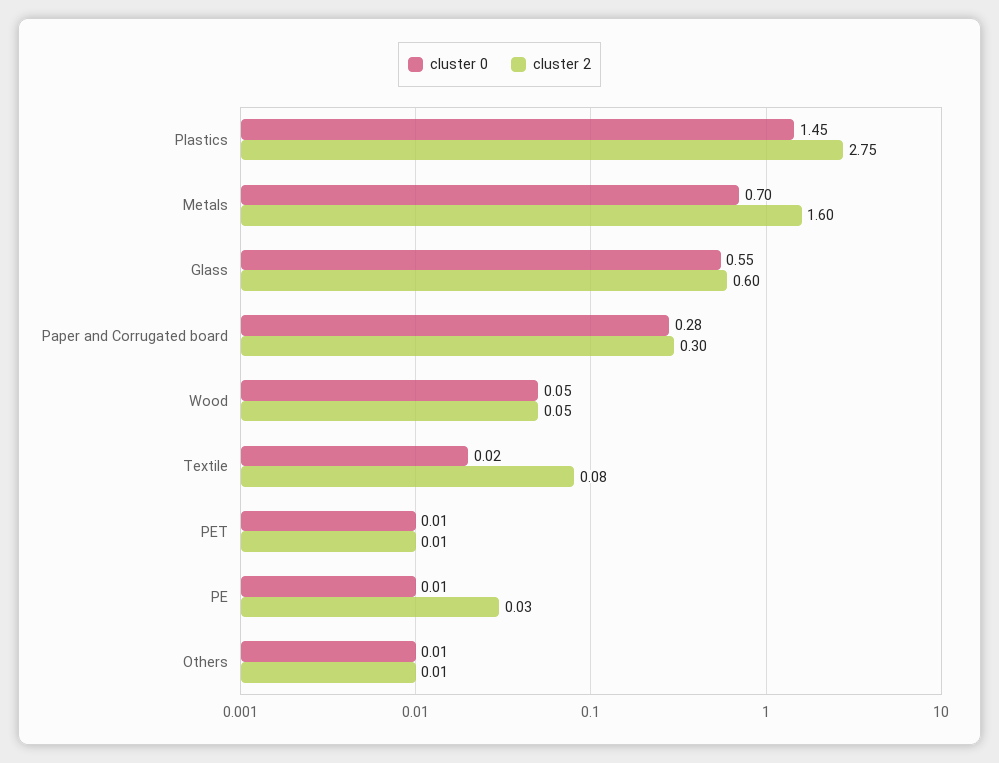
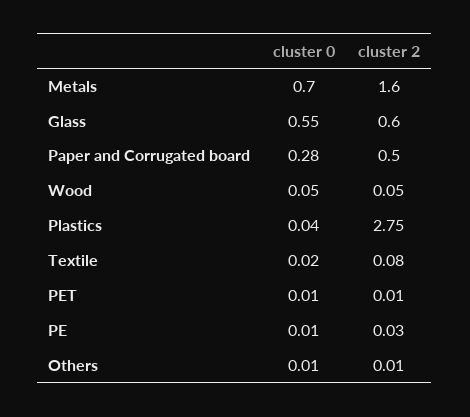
cluster 0, Plastics: 1.45 -> 0.04
cluster 2, Paper and Corrugated board: 0.3 -> 0.5

